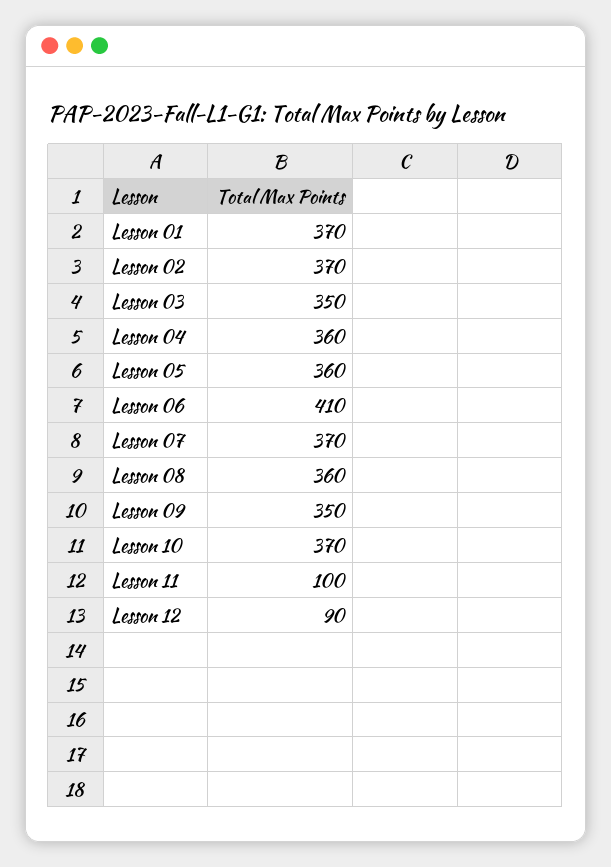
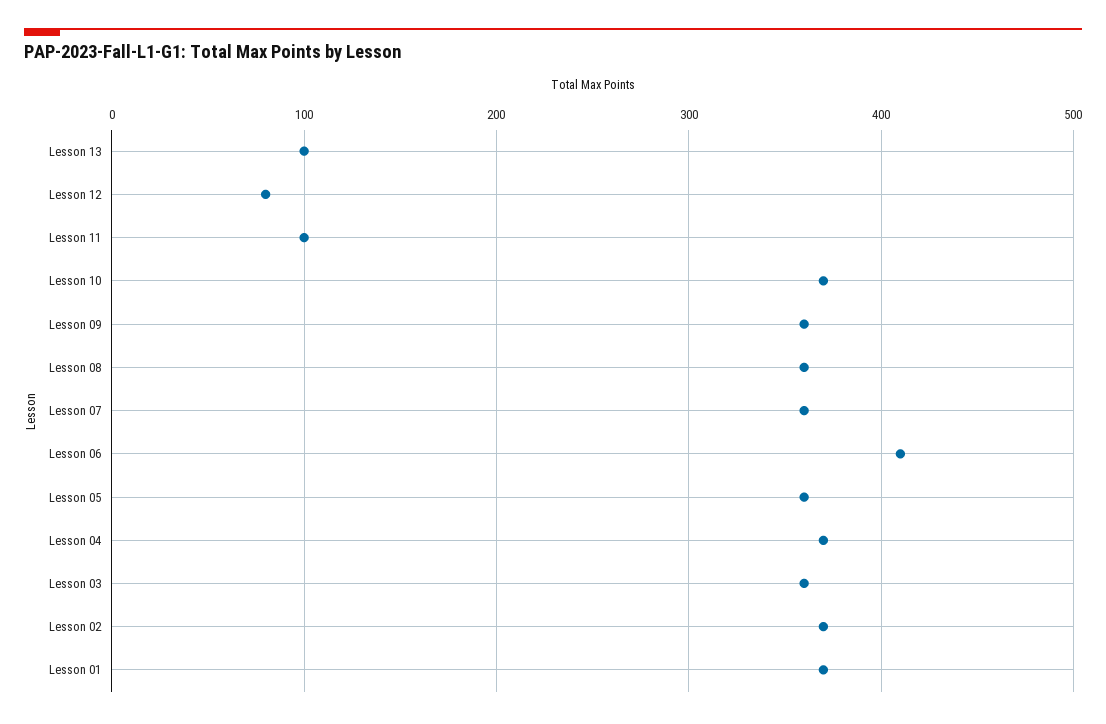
Lesson 03: 350 -> 360
Lesson 04: 360 -> 370
Lesson 07: 370 -> 360
Lesson 09: 350 -> 360
Lesson 12: 90 -> 80
Lesson 13: none -> 100

